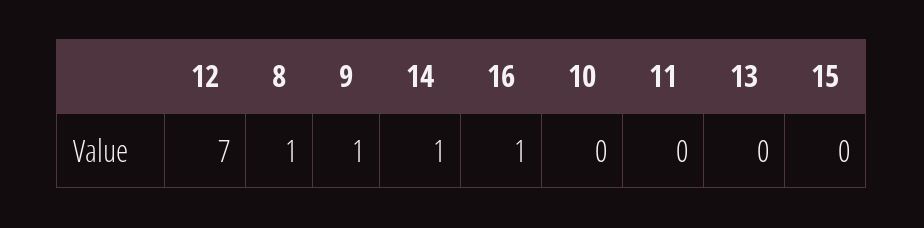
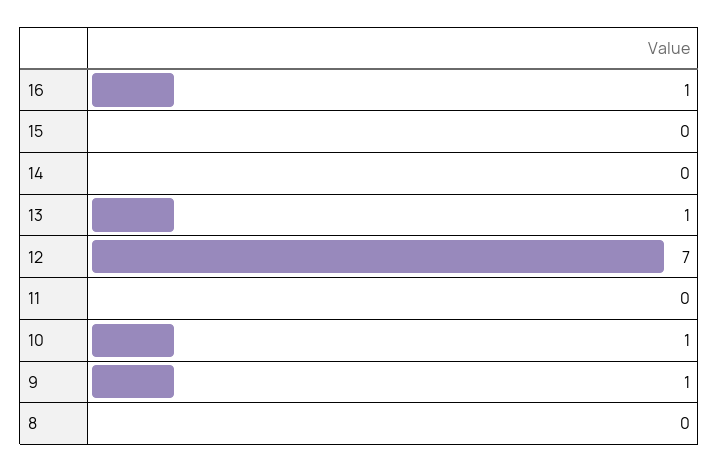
8: 1 -> 0
14: 1 -> 0
10: 0 -> 1
13: 0 -> 1

